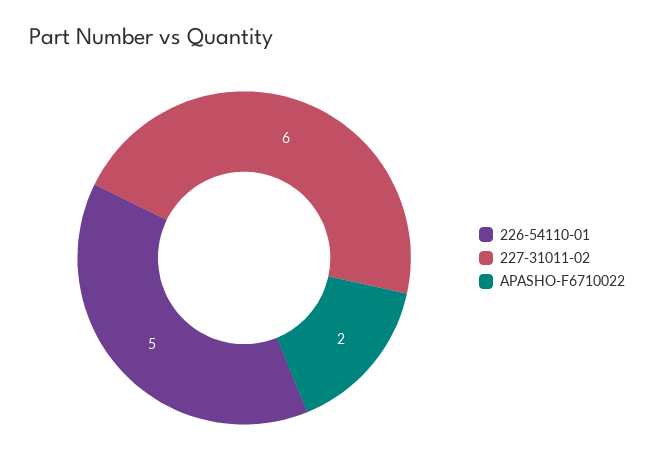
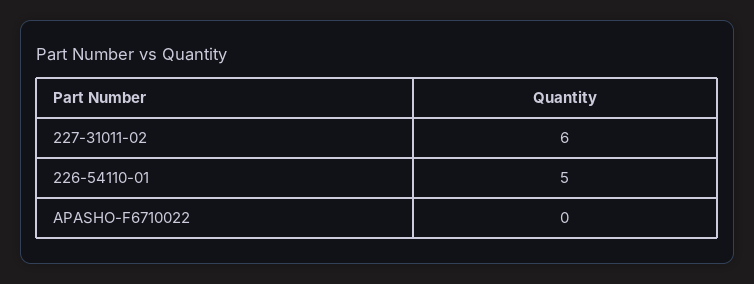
APASHO-F6710022: 2 -> 0

